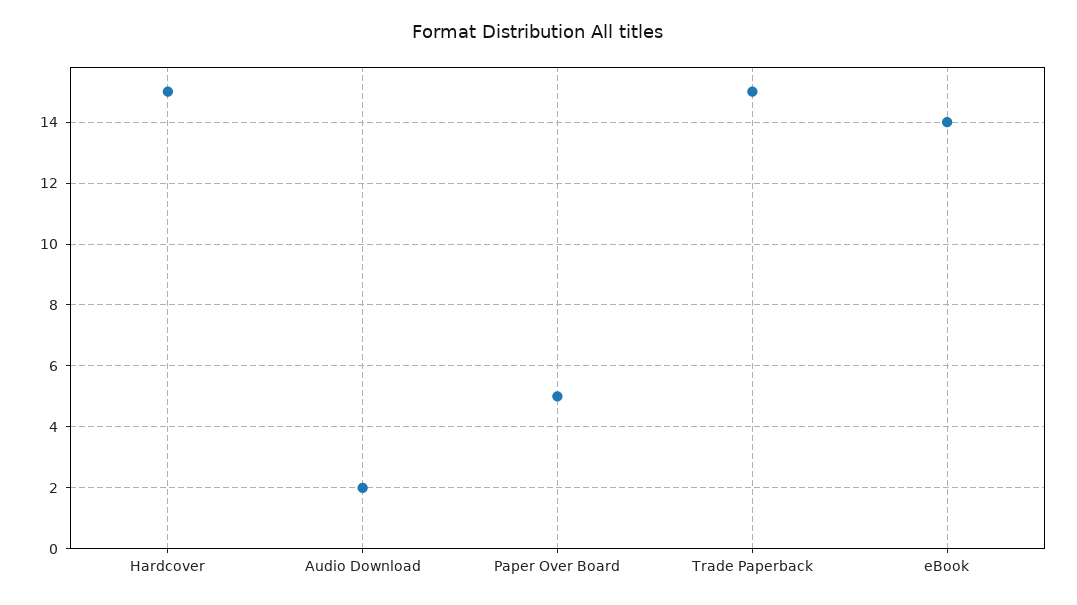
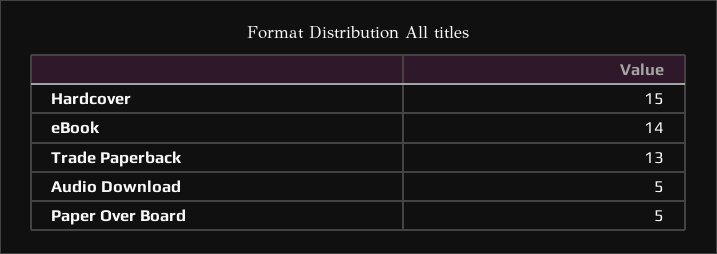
Audio Download: 2 -> 5
Trade Paperback: 15 -> 13

